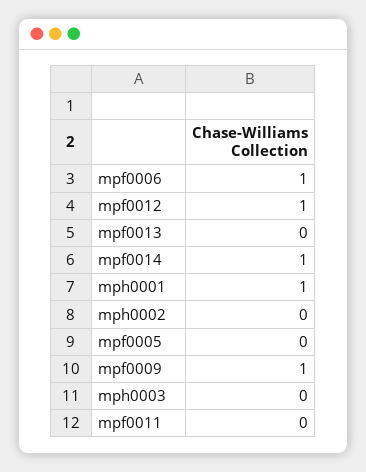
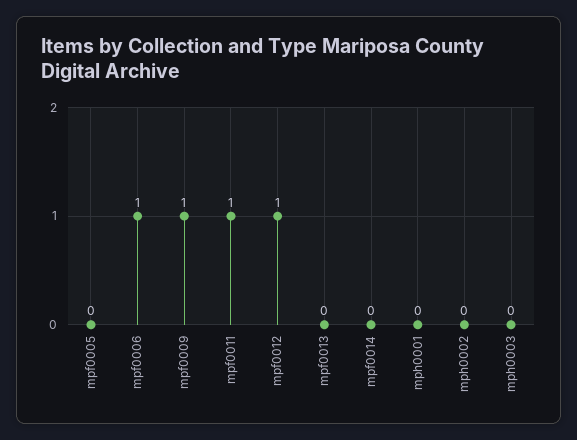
mpf0014: 1 -> 0
mph0001: 1 -> 0
mpf0011: 0 -> 1

